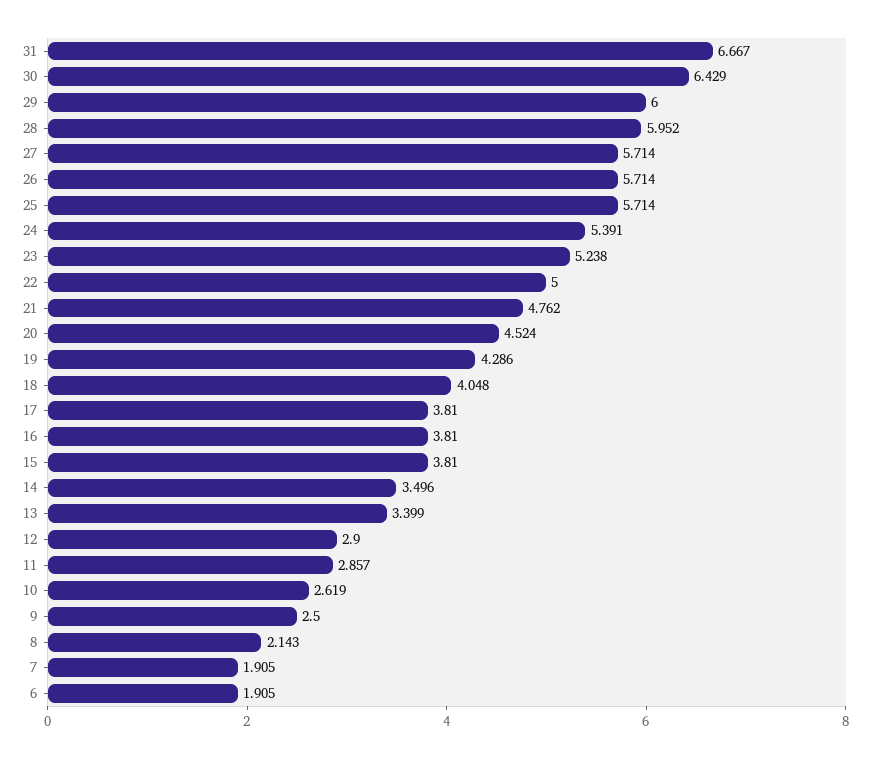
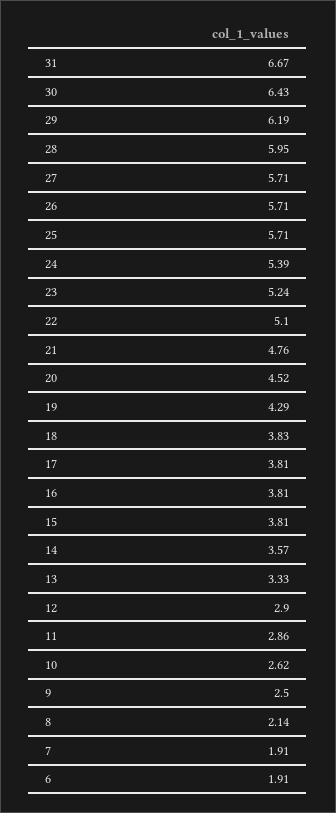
29: 6 -> 6.19
22: 5 -> 5.1
18: 4.048 -> 3.83
14: 3.496 -> 3.57
13: 3.399 -> 3.33

